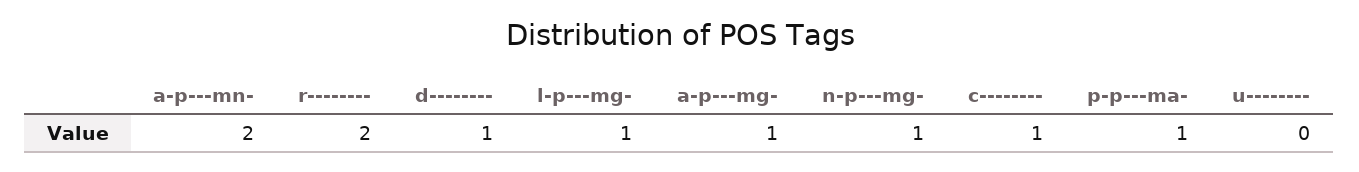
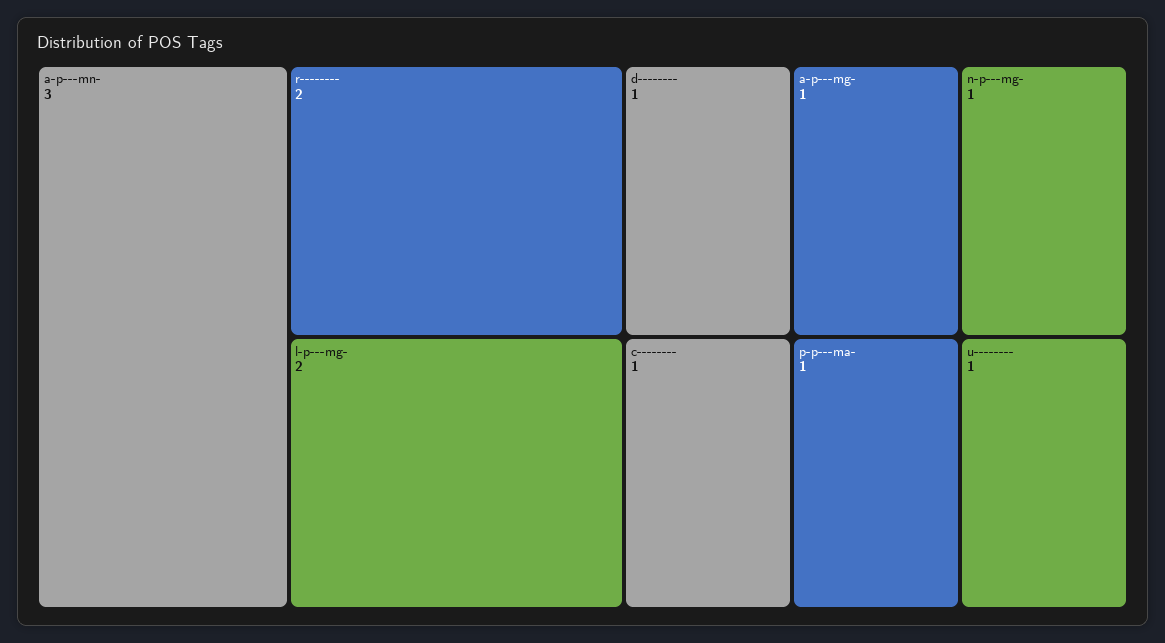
a-p---mn-: 2 -> 3
l-p---mg-: 1 -> 2
u--------: 0 -> 1

